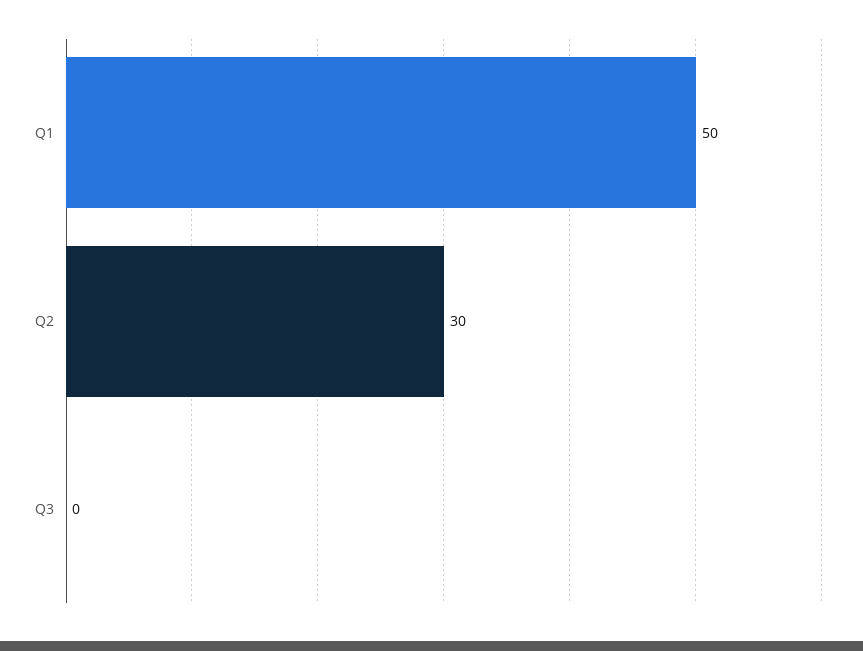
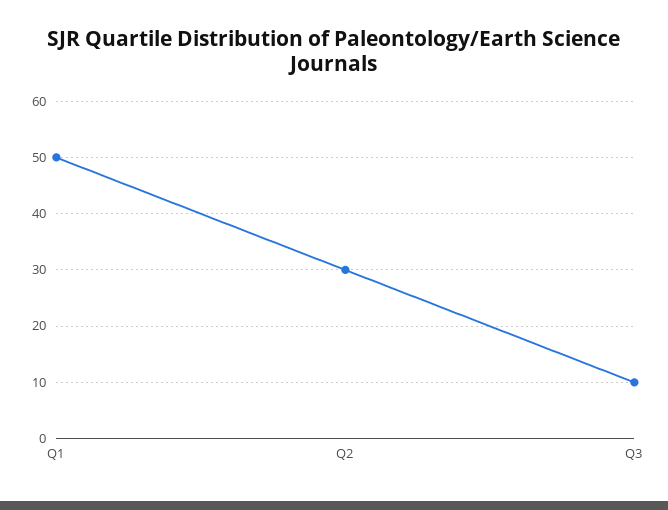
Q3: 0 -> 10

